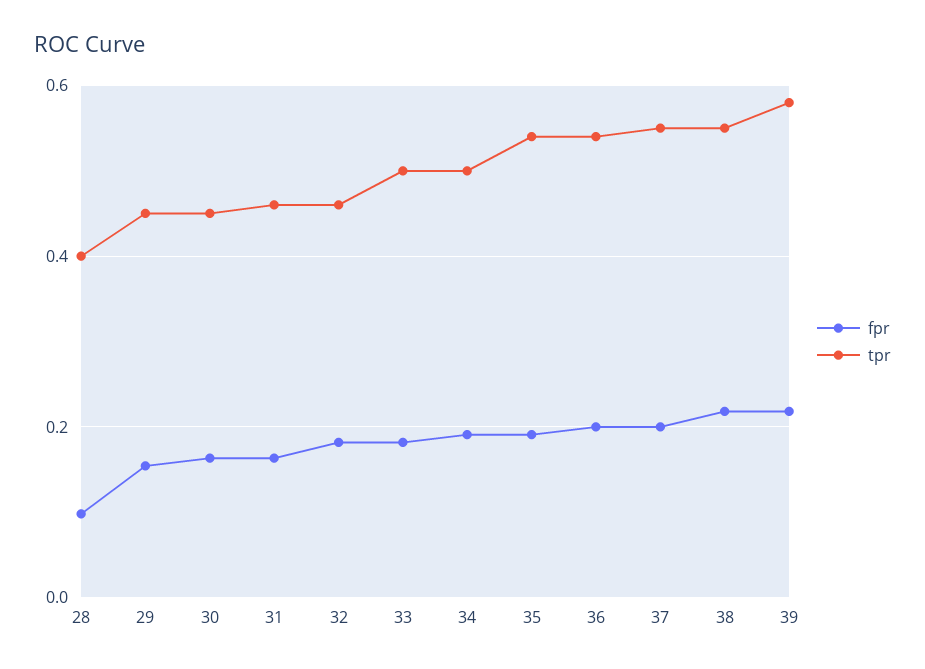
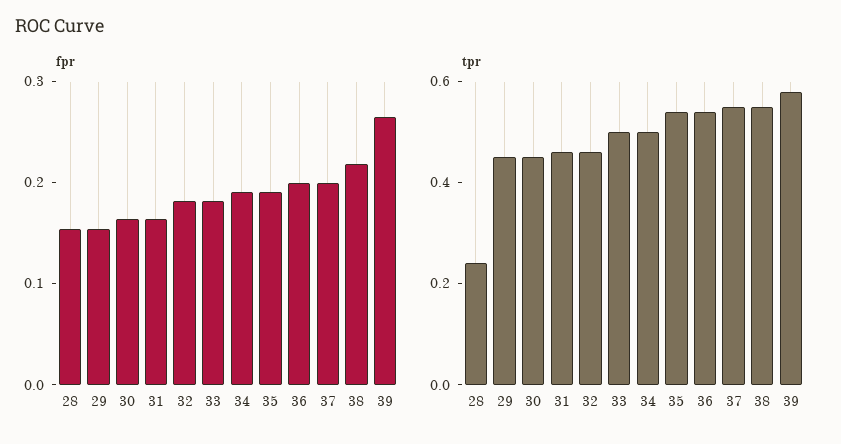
fpr, 28: 0.1 -> 0.16
tpr, 28: 0.4 -> 0.25
fpr, 39: 0.22 -> 0.26

